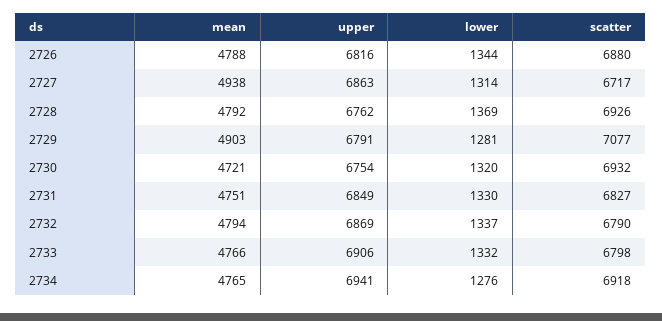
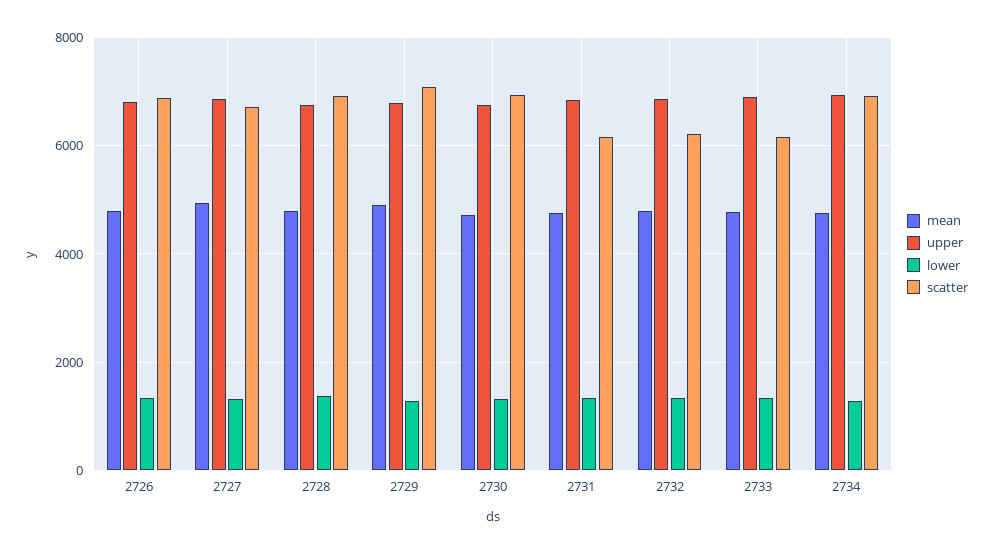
scatter, 2731: 6827 -> 6200
scatter, 2732: 6790 -> 6200
scatter, 2733: 6798 -> 6200

